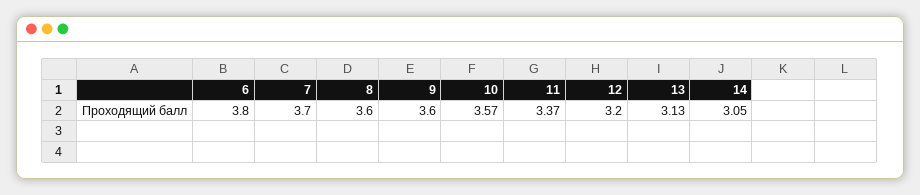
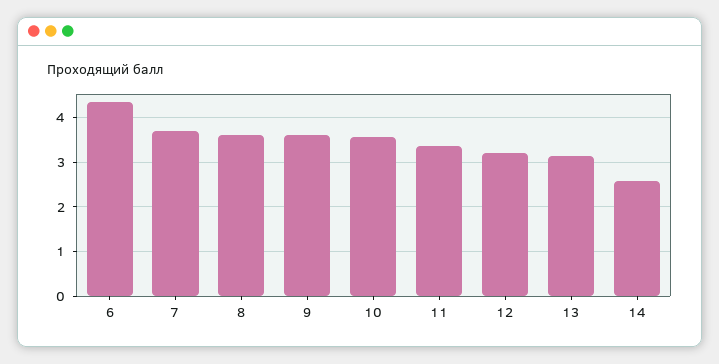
6: 3.8 -> 4.4
14: 3.05 -> 2.6

